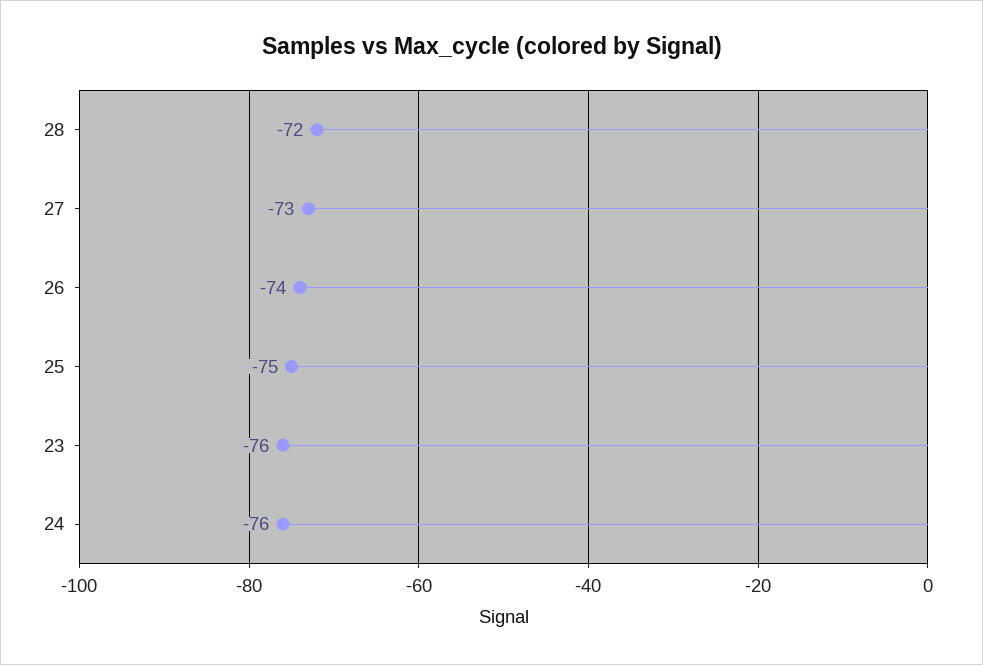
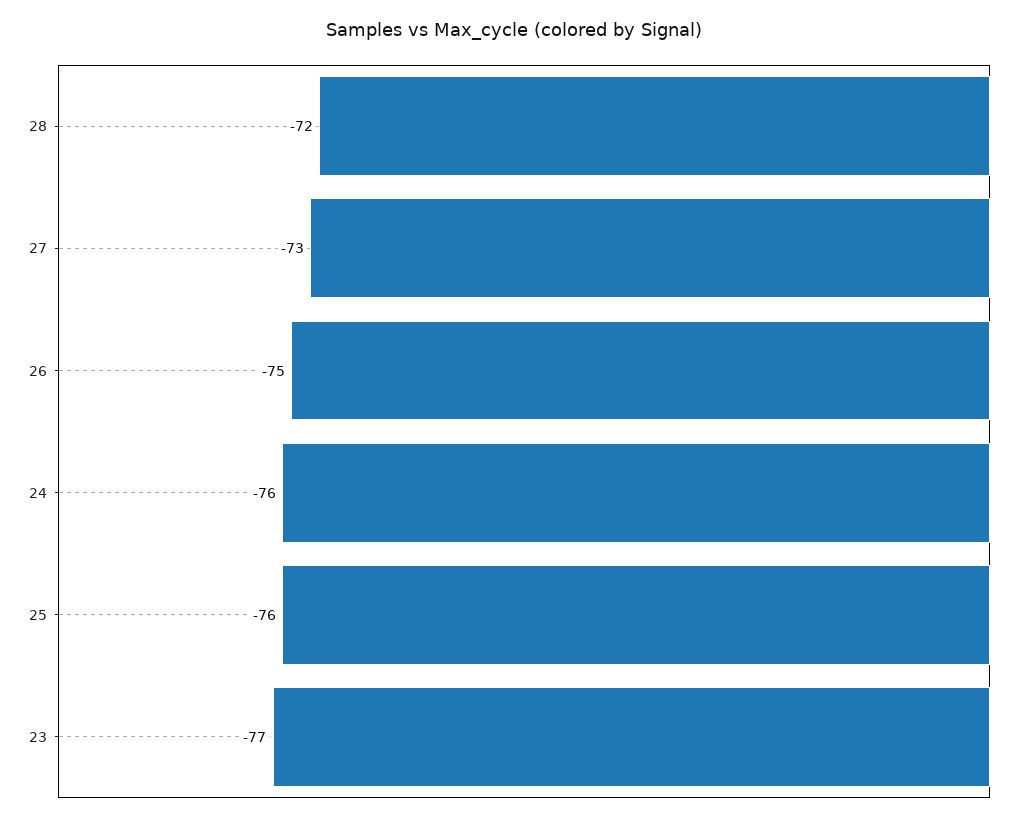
26: -74 -> -75
25: -75 -> -76
23: -76 -> -77

